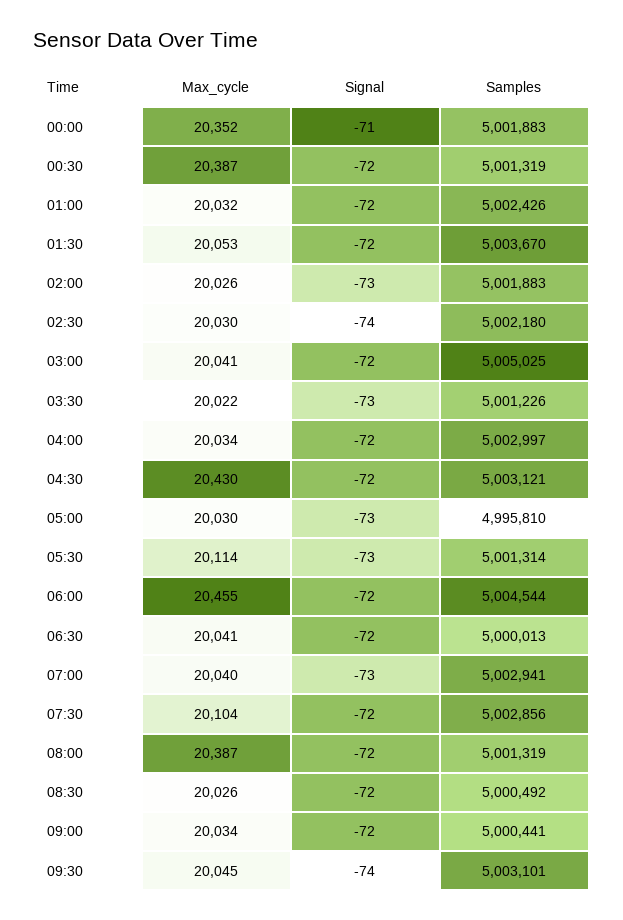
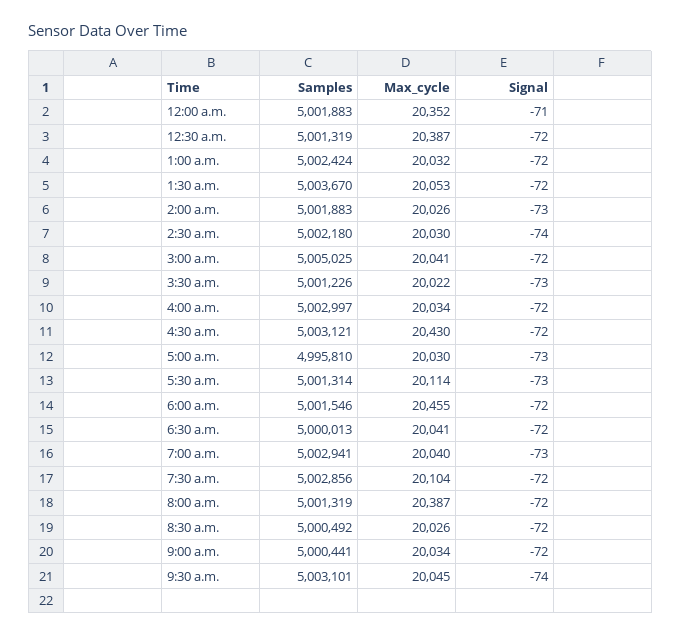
Samples, 01:00: 5002426 -> 5002424
Samples, 06:00: 5004544 -> 5001546

